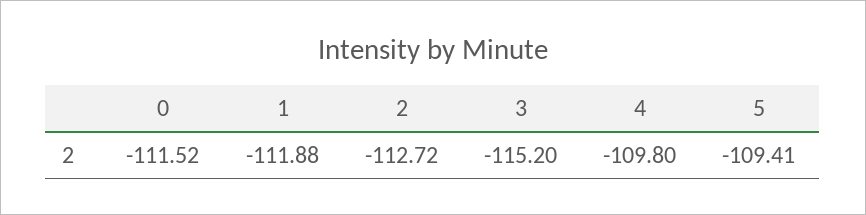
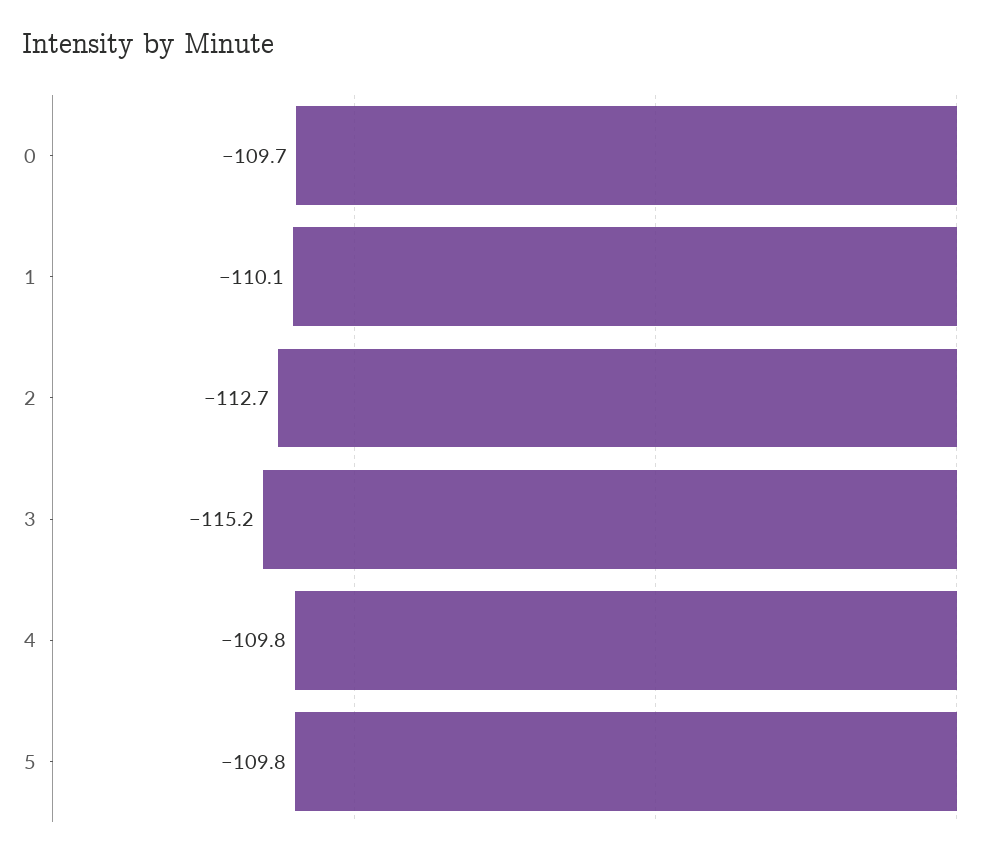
0: -111.52 -> -109.7
1: -111.88 -> -110.1
5: -109.41 -> -109.8

